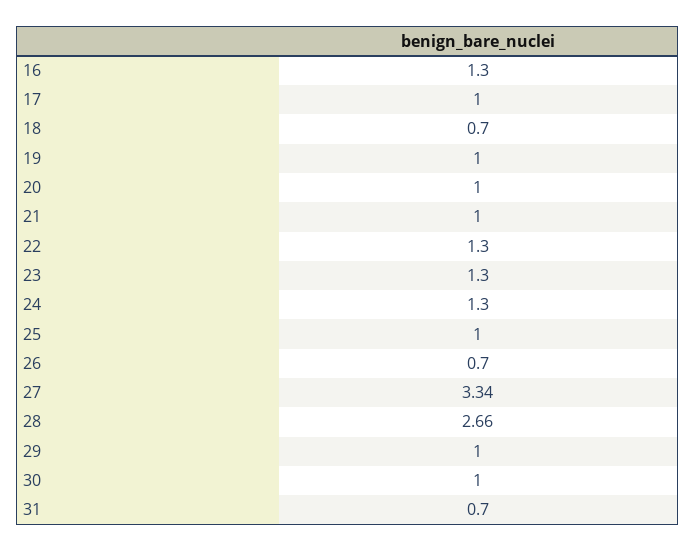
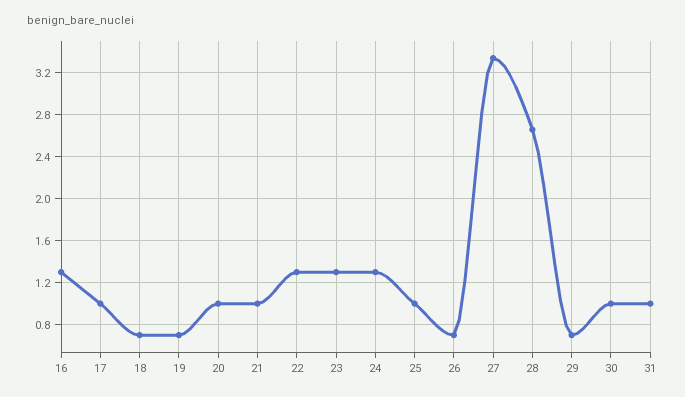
19: 1 -> 0.7
29: 1 -> 0.7
31: 0.7 -> 1

